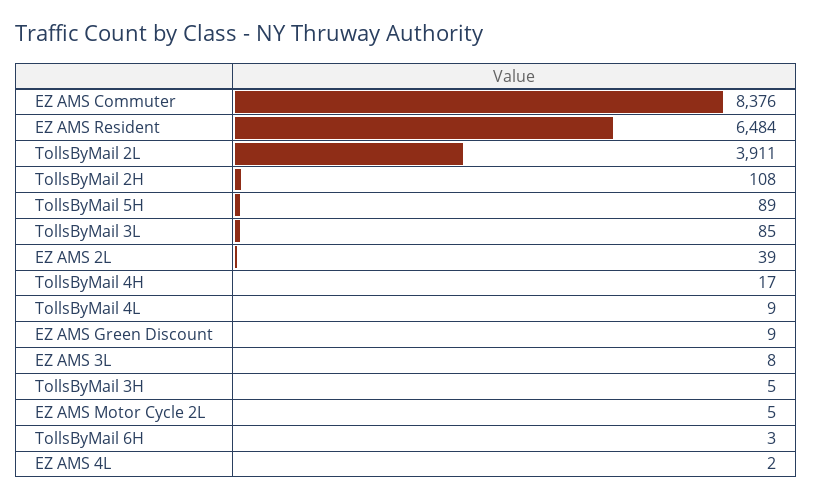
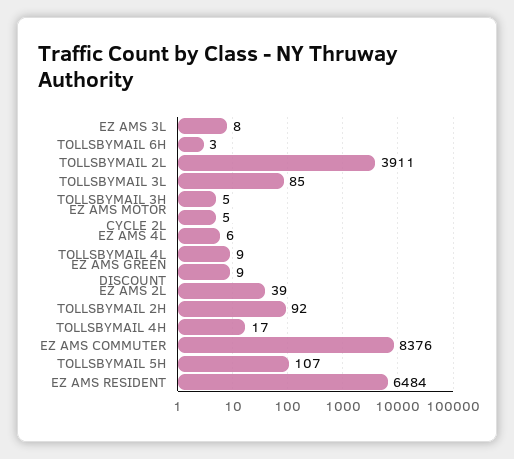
TollsByMail 2H: 108 -> 92
TollsByMail 5H: 89 -> 107
EZ AMS 4L: 2 -> 6

